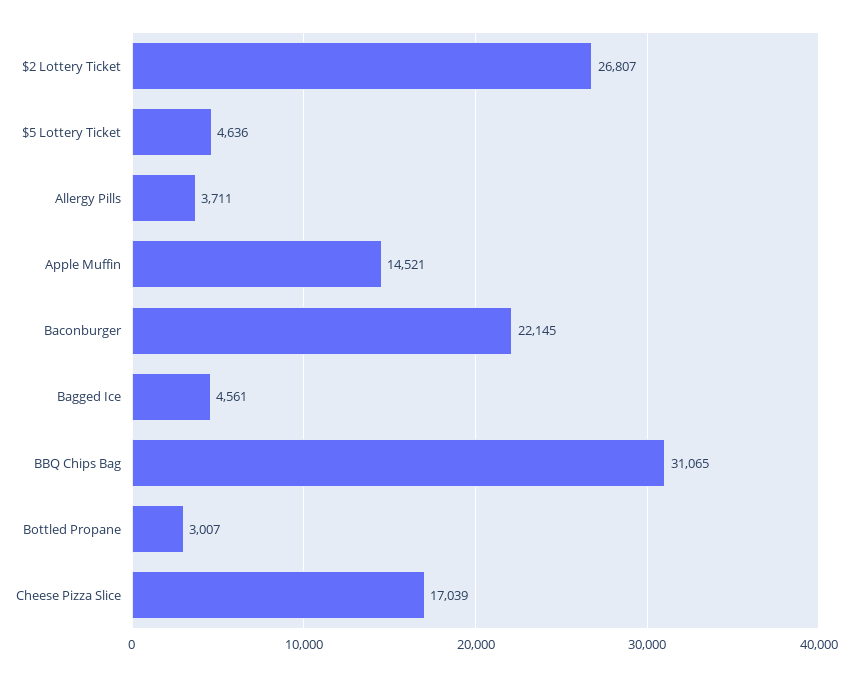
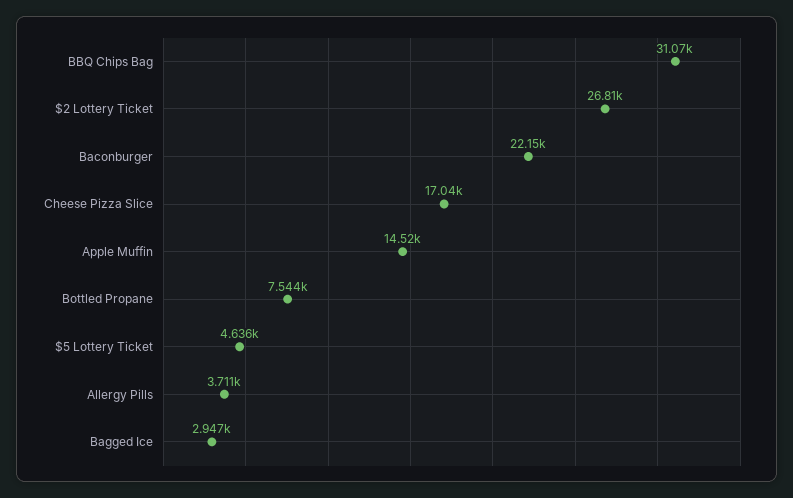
Bagged Ice: 4561 -> 2947
Bottled Propane: 3007 -> 7544

